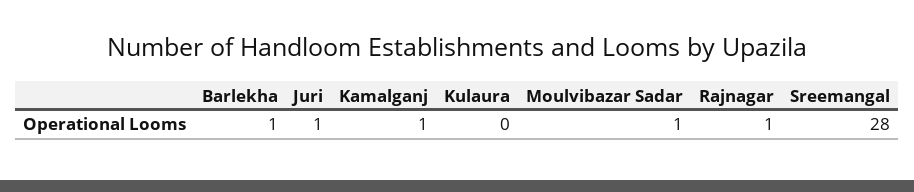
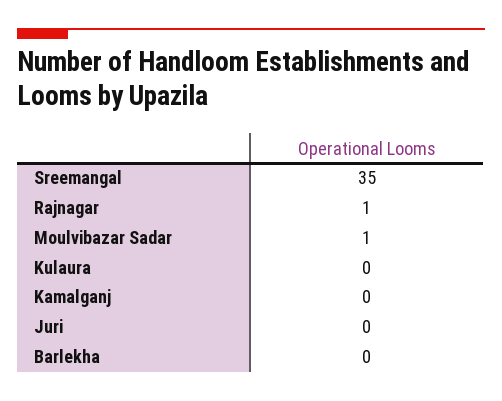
Barlekha: 1 -> 0
Juri: 1 -> 0
Kamalganj: 1 -> 0
Sreemangal: 28 -> 35

